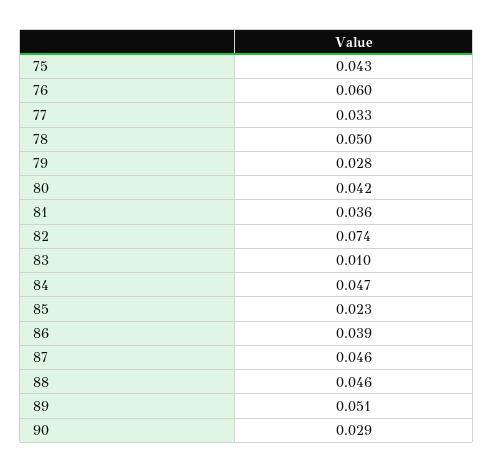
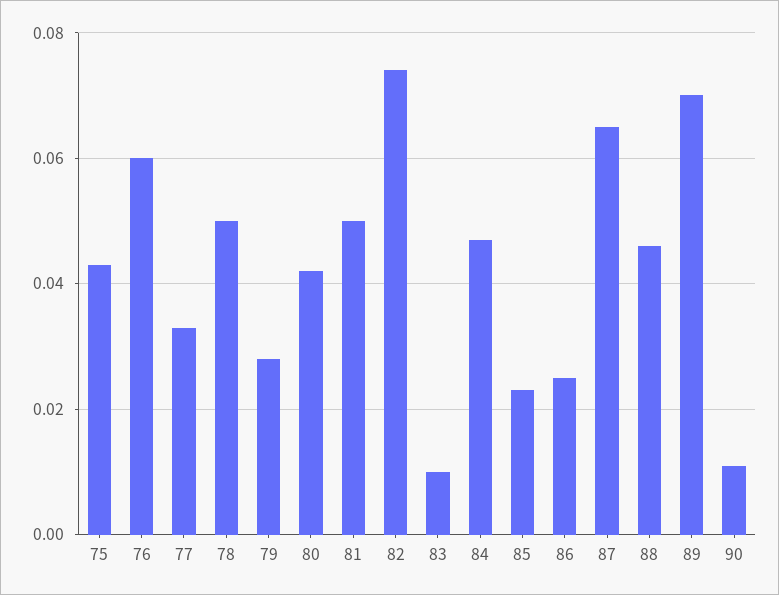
81: 0.036 -> 0.05
86: 0.039 -> 0.025
87: 0.046 -> 0.065
89: 0.051 -> 0.07
90: 0.029 -> 0.01

